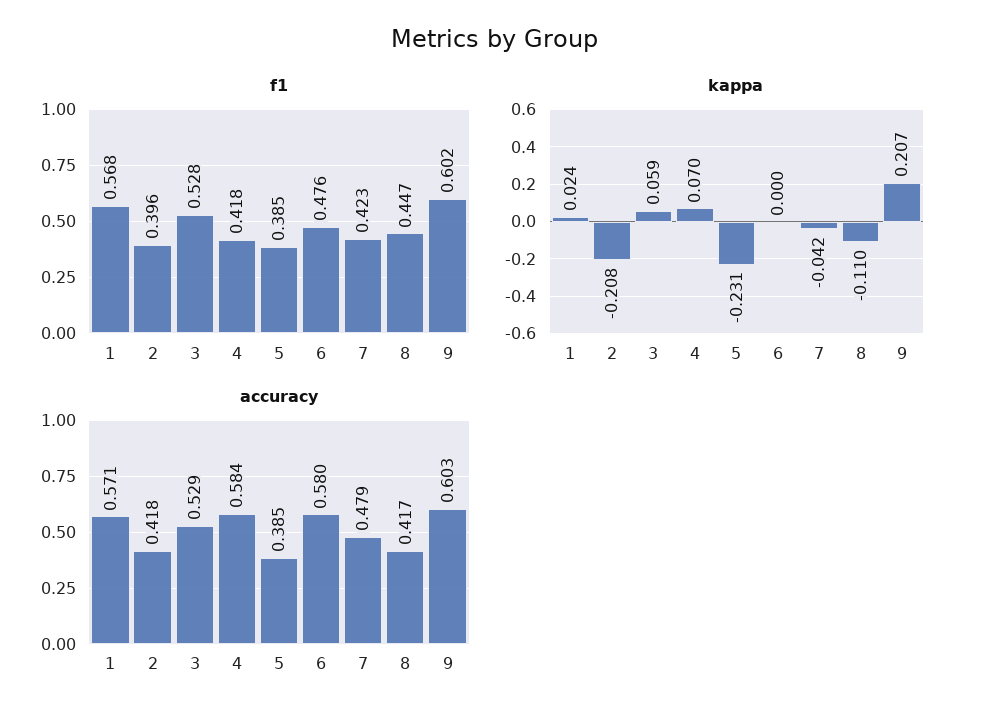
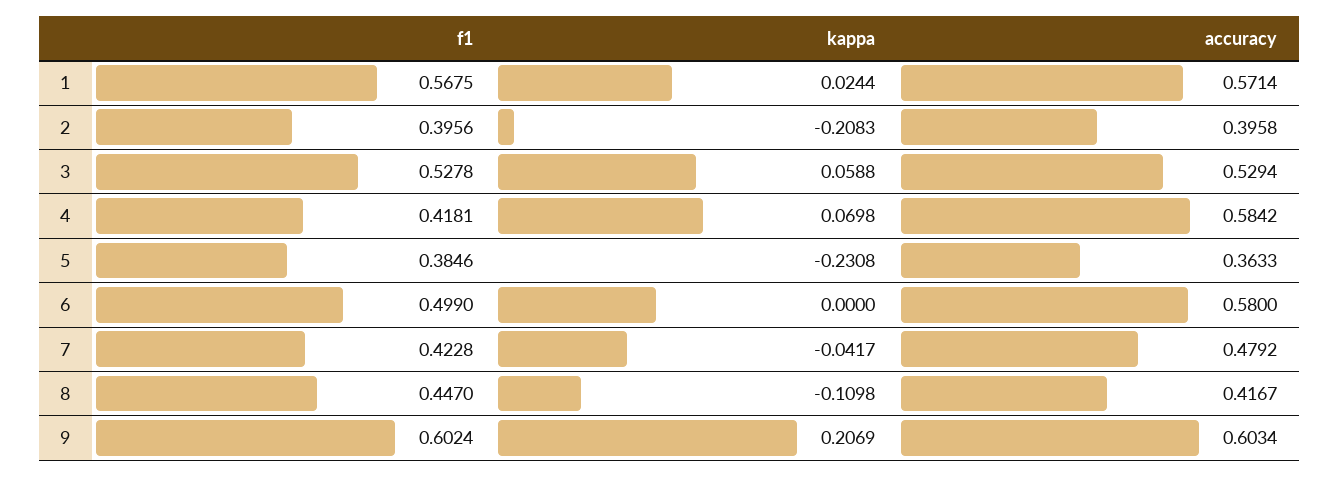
f1, 6: 0.476 -> 0.499
accuracy, 2: 0.418 -> 0.3958
accuracy, 5: 0.385 -> 0.3633

